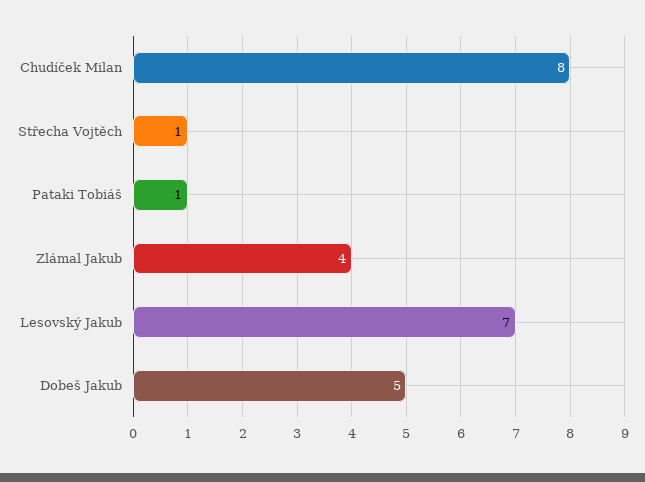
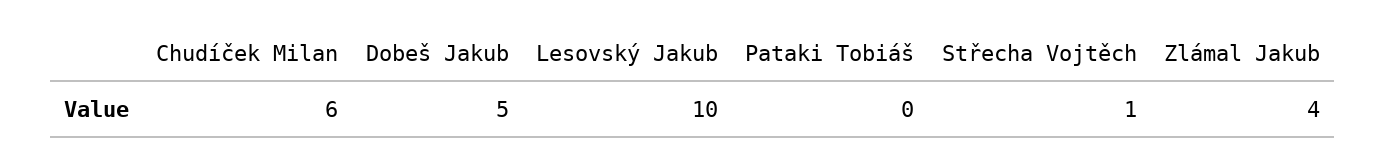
Chudíček Milan: 8 -> 6
Pataki Tobiáš: 1 -> 0
Lesovský Jakub: 7 -> 10

